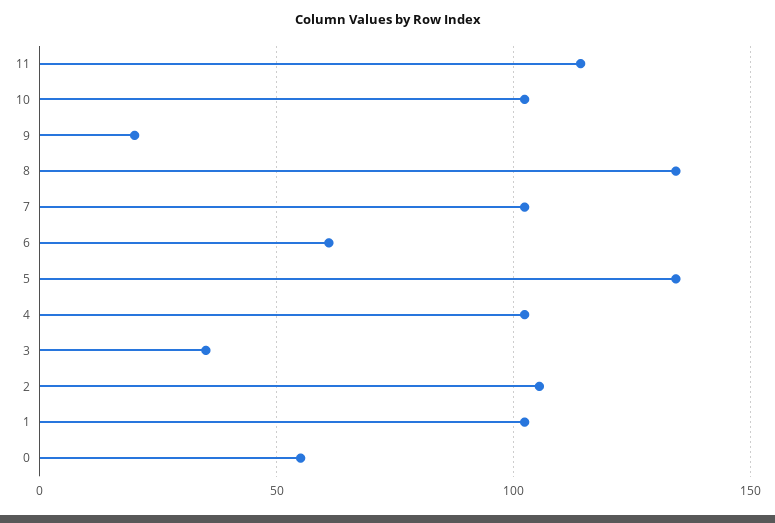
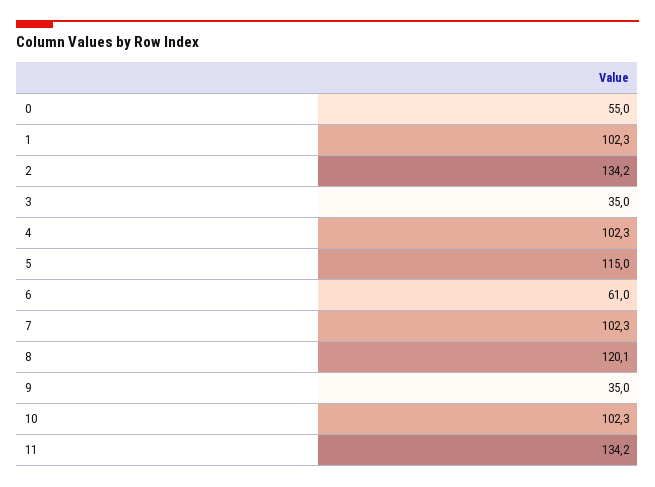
11: 115 -> 134.2
9: 20 -> 35
8: 135 -> 120.1
5: 135 -> 115
2: 105 -> 134.2

